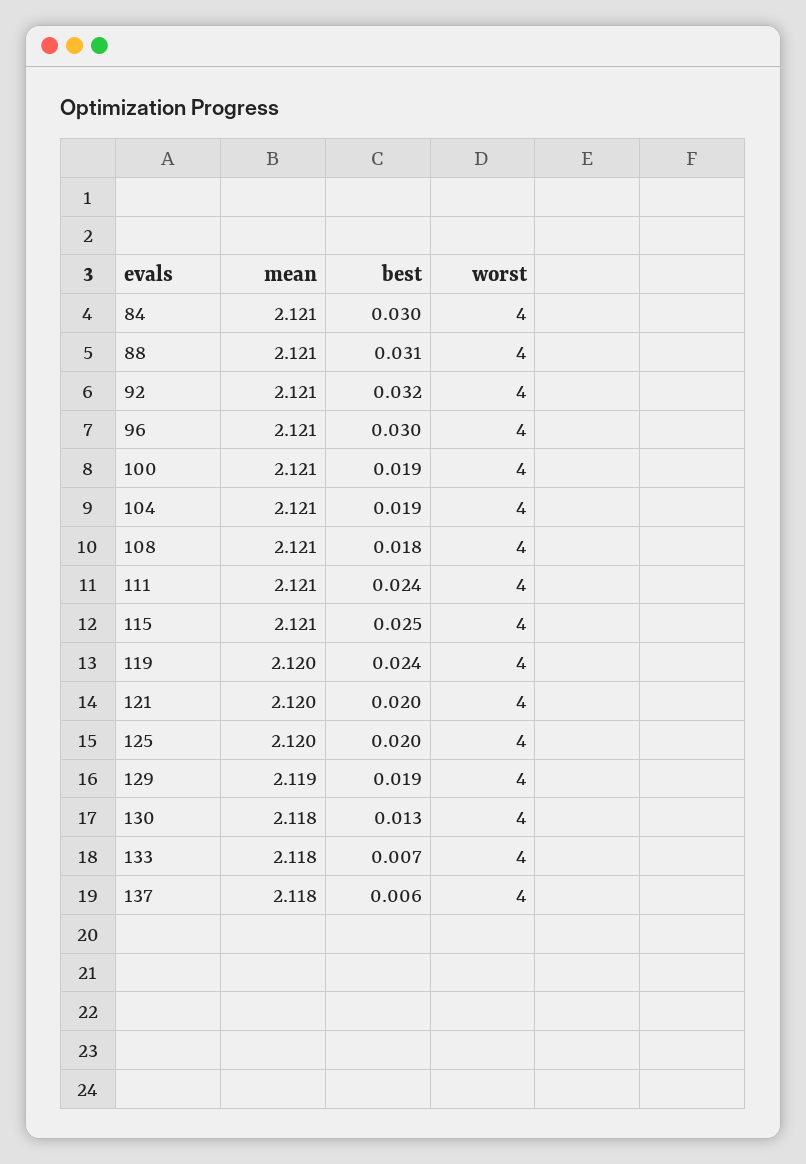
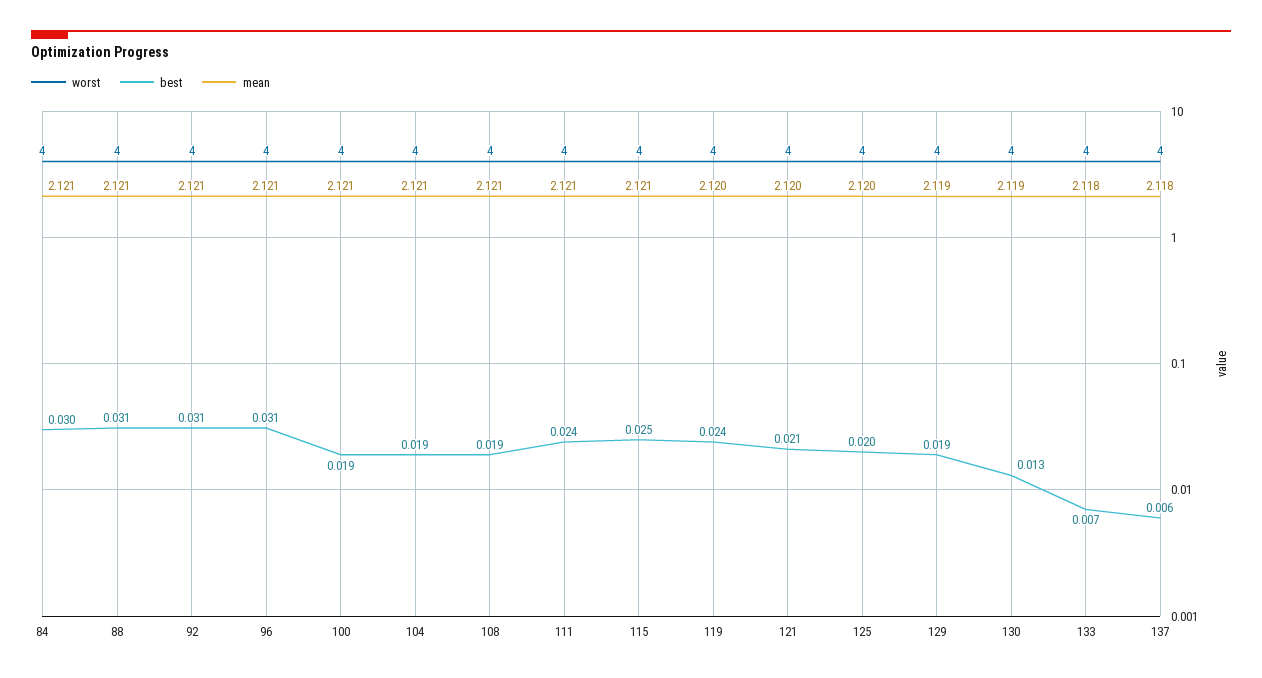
best, 92: 0.032 -> 0.031
best, 96: 0.03 -> 0.031
best, 108: 0.018 -> 0.019
best, 121: 0.02 -> 0.021
mean, 130: 2.118 -> 2.119

